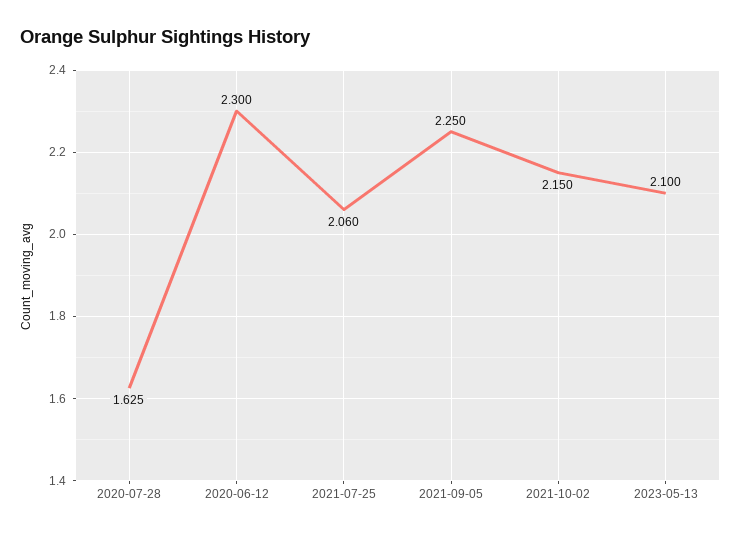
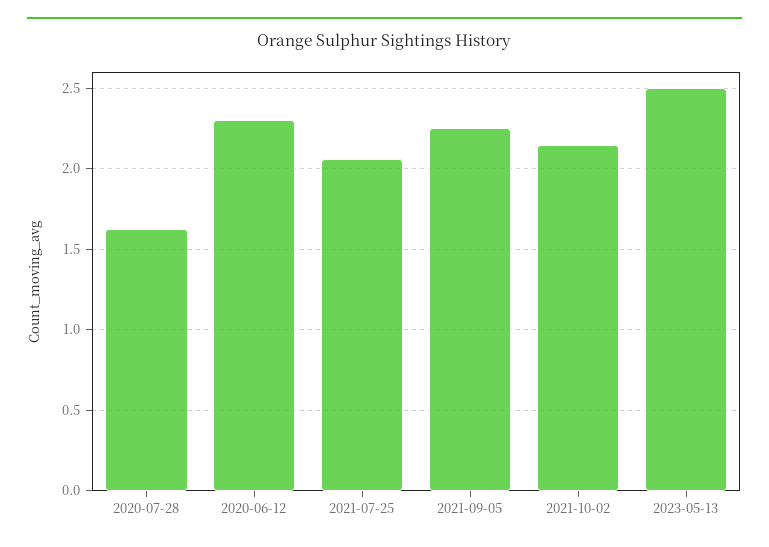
2023-05-13: 2.1 -> 2.5

